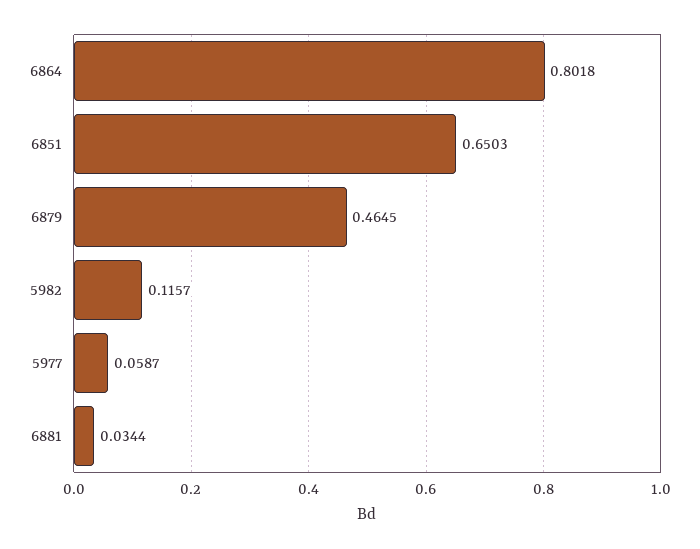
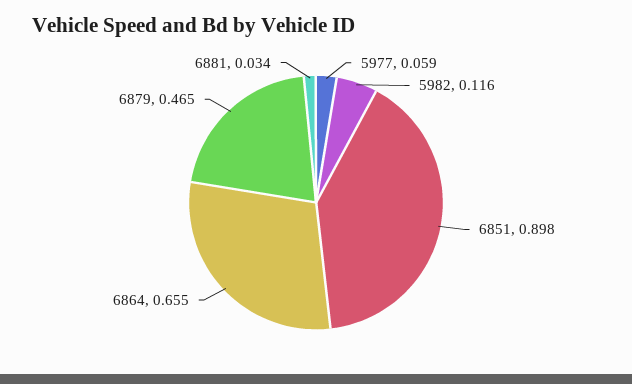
6864: 0.8018 -> 0.655
6851: 0.6503 -> 0.898

